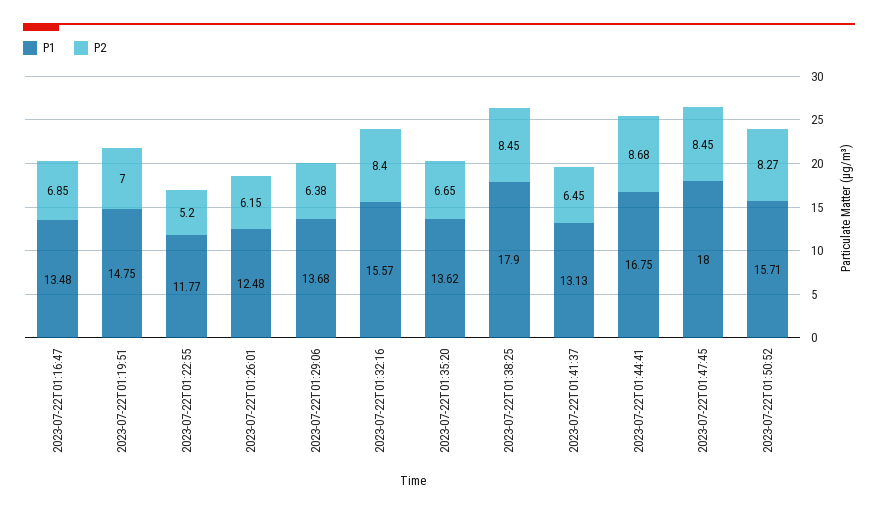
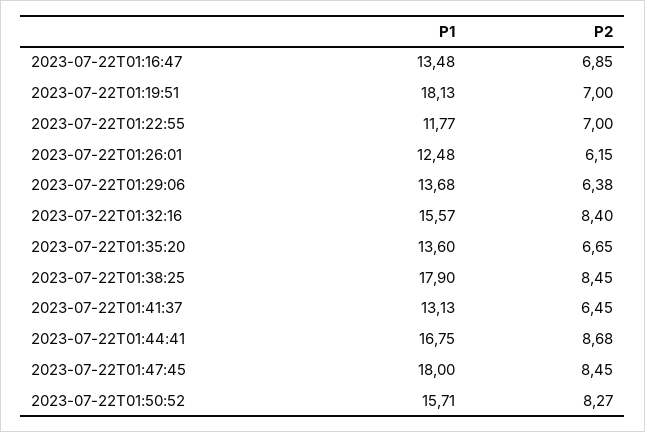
P1, 2023-07-22T01:19:51: 14.75 -> 18.13
P2, 2023-07-22T01:22:55: 5.2 -> 7
P1, 2023-07-22T01:35:20: 13.62 -> 13.6

